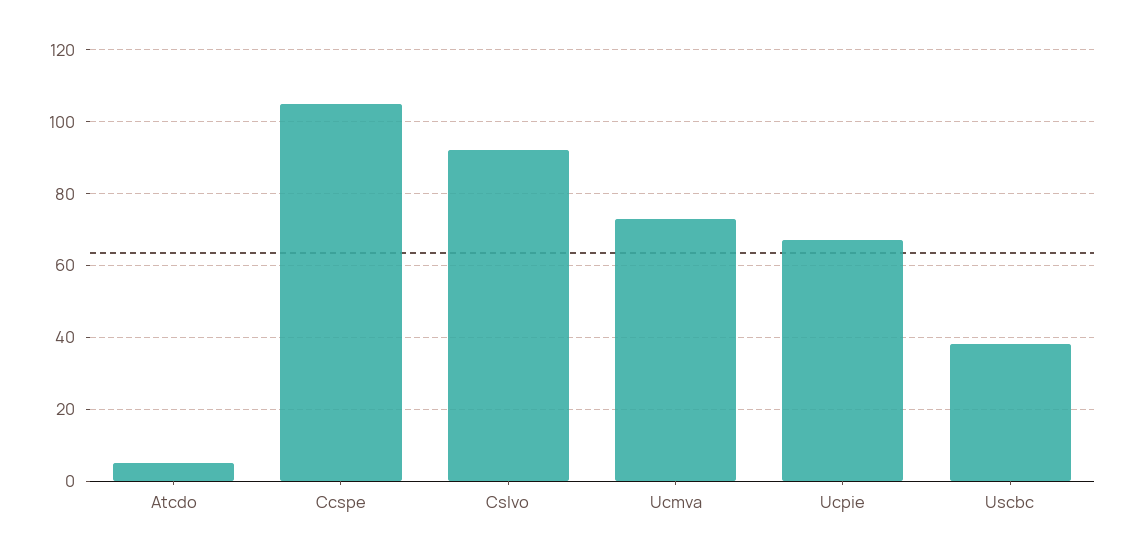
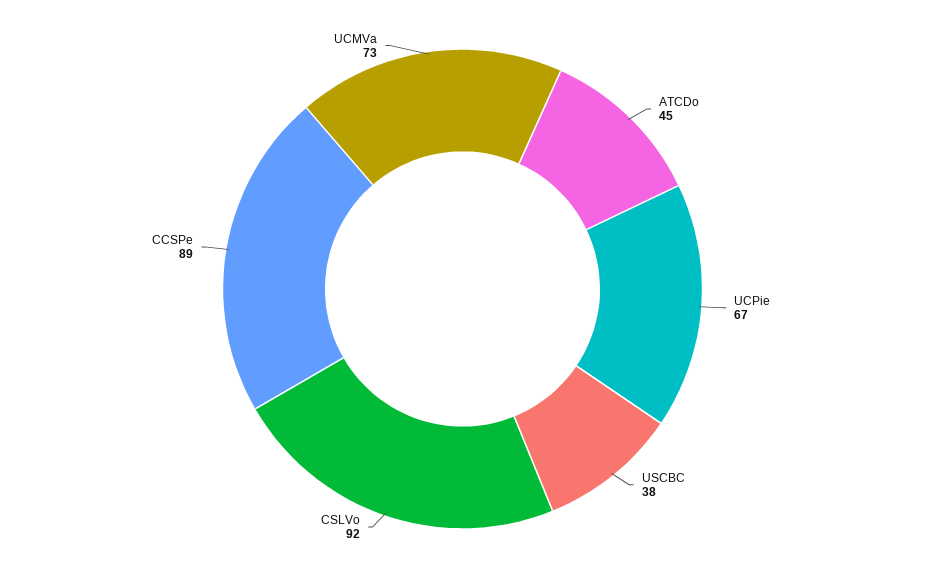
Atcdo: 5 -> 45
Ccspe: 105 -> 89

